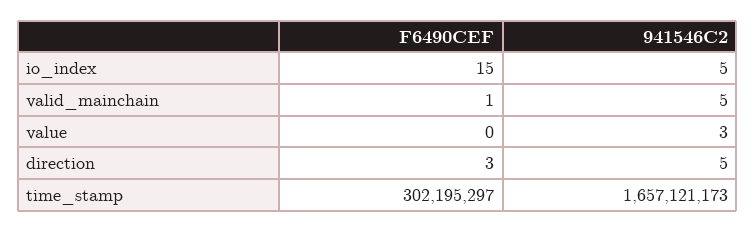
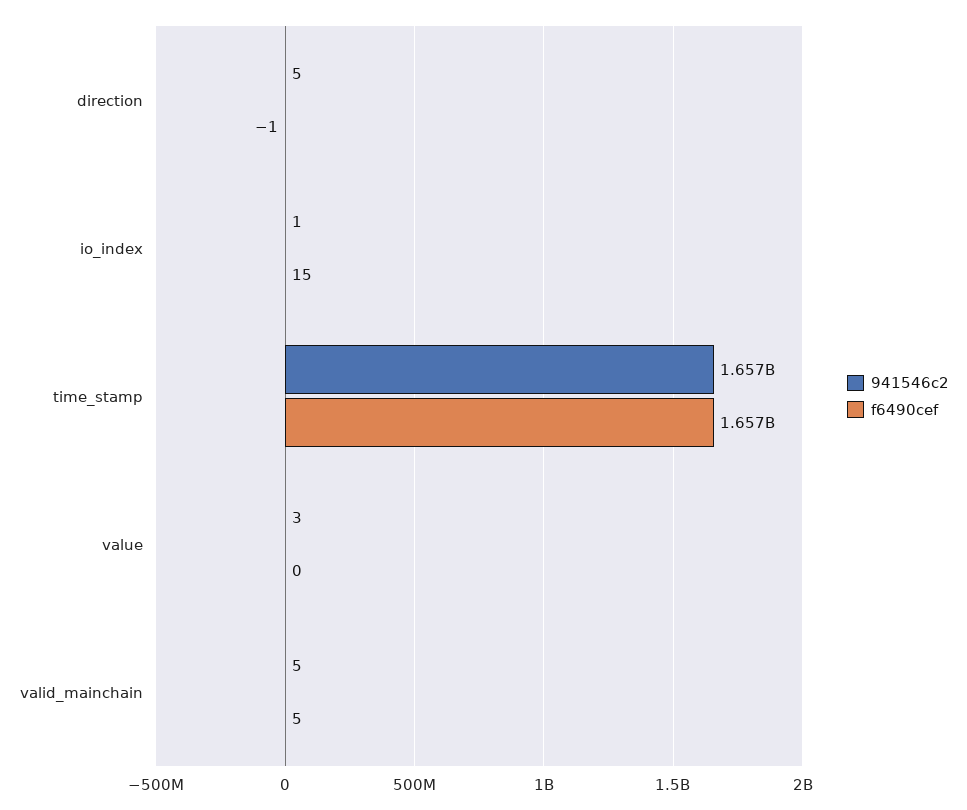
941546C2, io_index: 5 -> 1
F6490CEF, valid_mainchain: 1 -> 5
F6490CEF, direction: 3 -> -1
F6490CEF, time_stamp: 302195297 -> 1657000000

